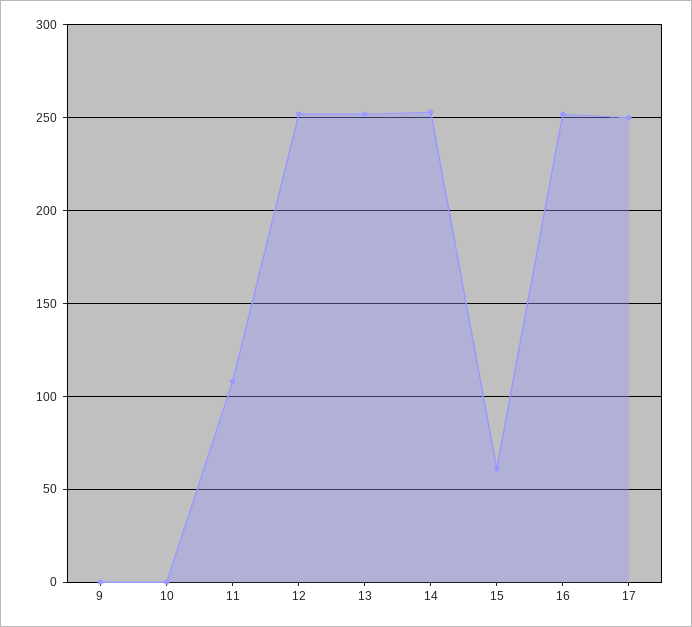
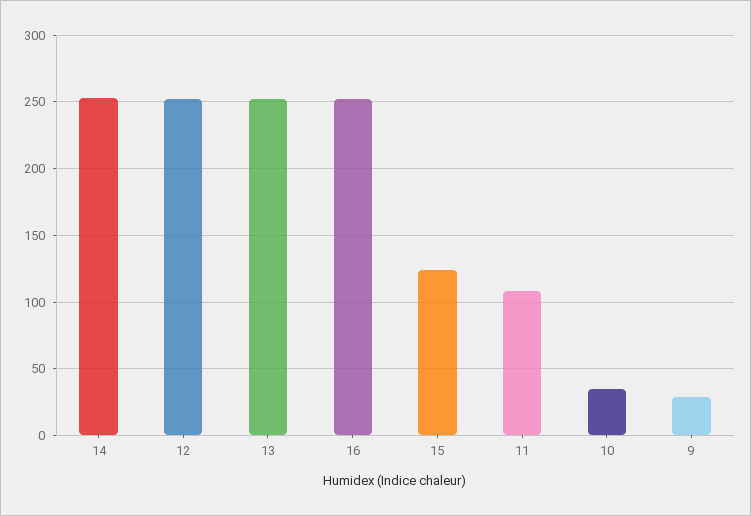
9: 0 -> 30
10: 0 -> 35
15: 60 -> 125
17: 250 -> none

